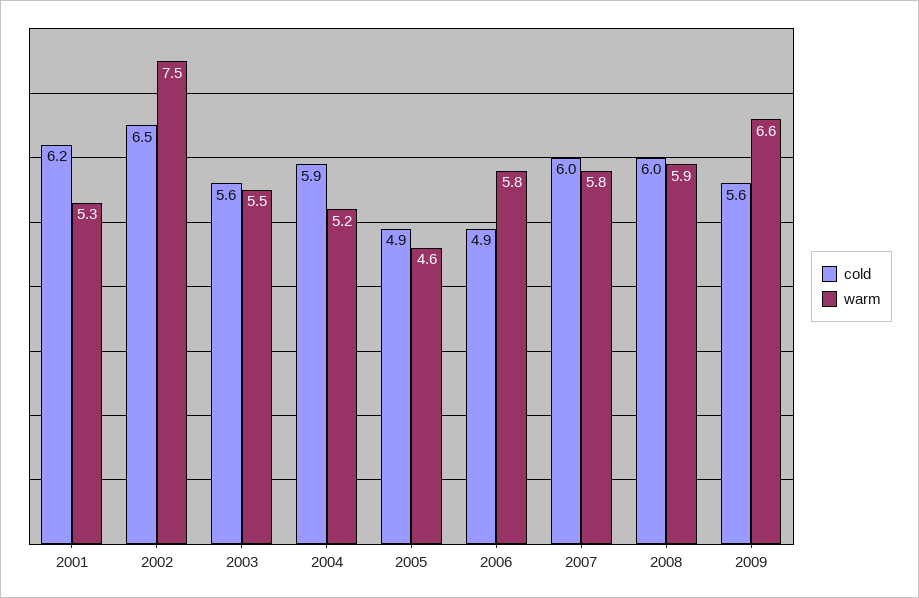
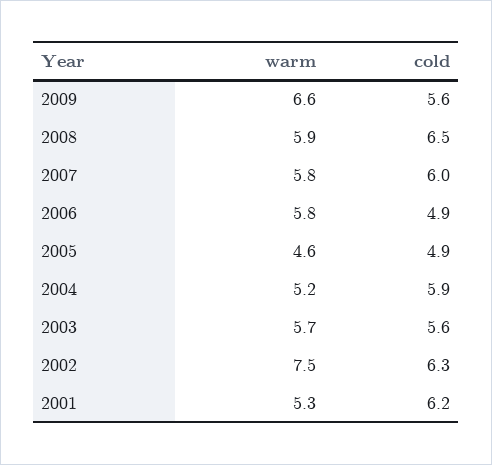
cold, 2002: 6.5 -> 6.3
warm, 2003: 5.5 -> 5.7
cold, 2008: 6 -> 6.5

